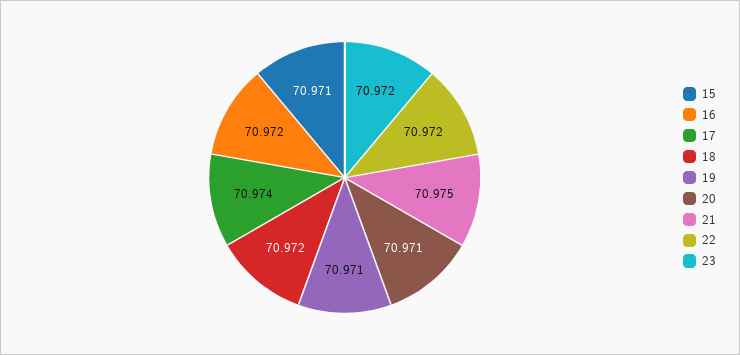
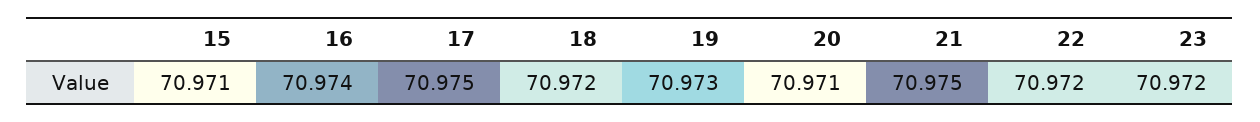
16: 70.972 -> 70.974
17: 70.974 -> 70.975
19: 70.971 -> 70.973

